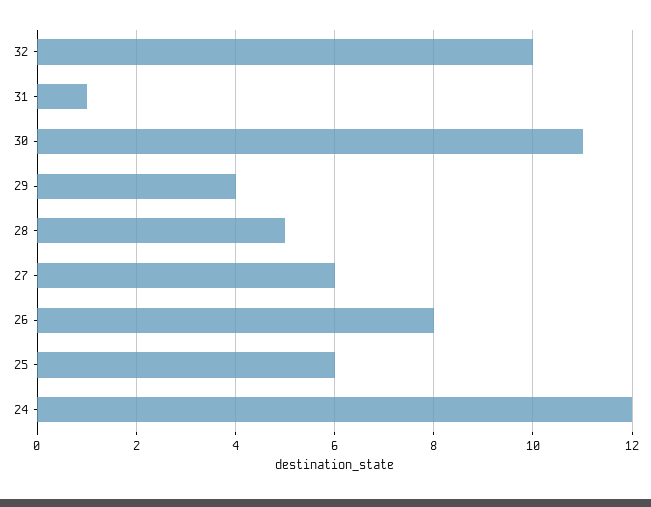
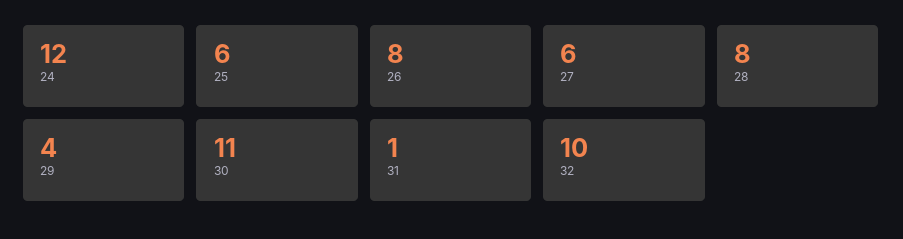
28: 5 -> 8

